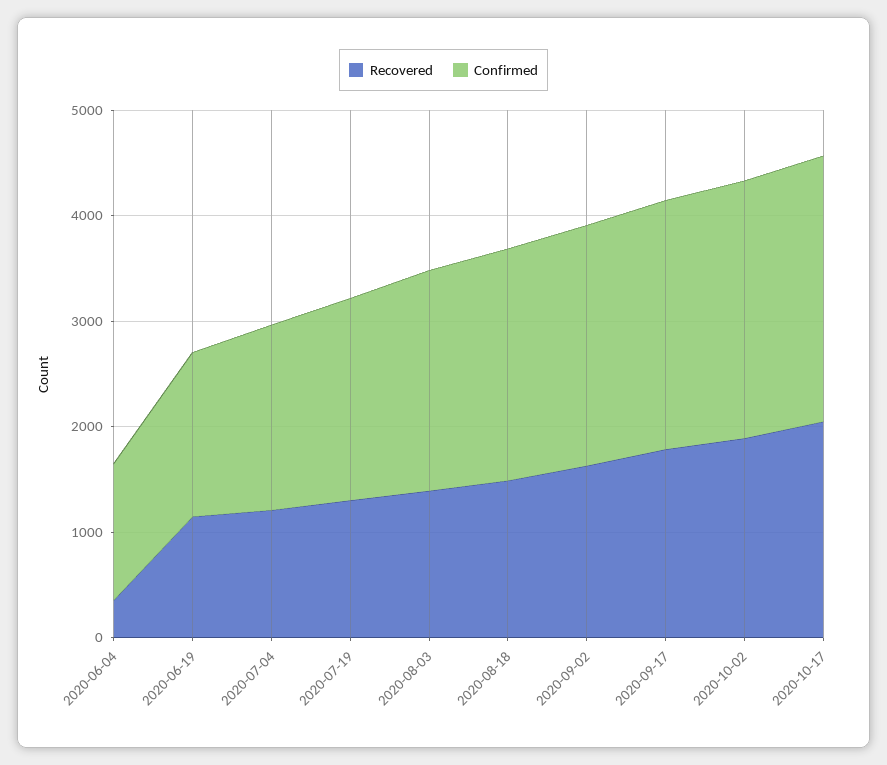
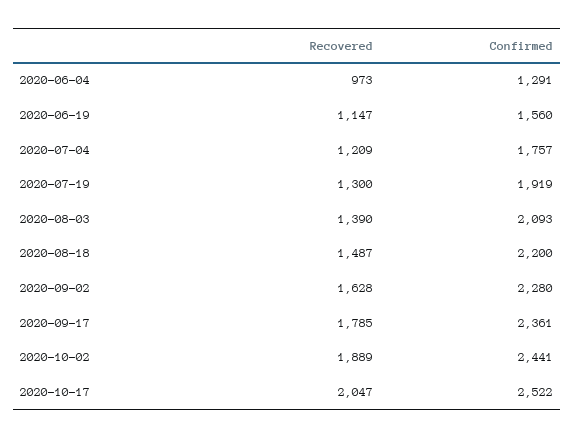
Recovered, 2020-06-04: 400 -> 973

